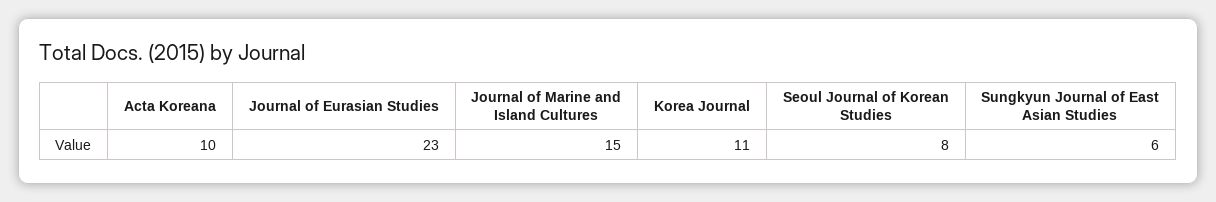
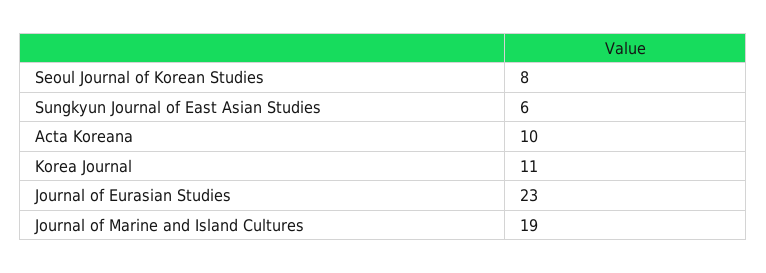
Journal of Marine and Island Cultures: 15 -> 19

